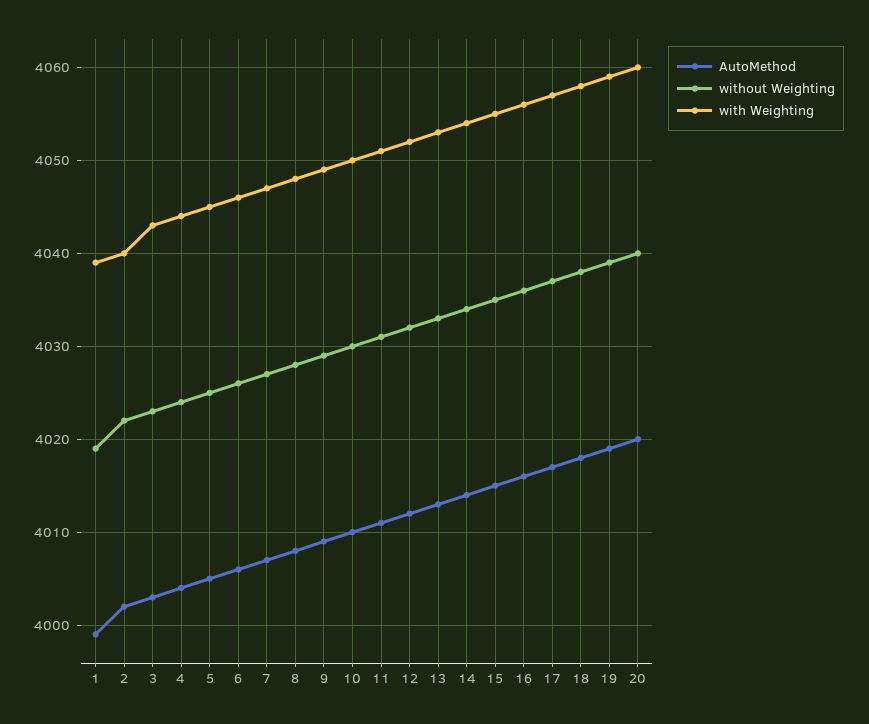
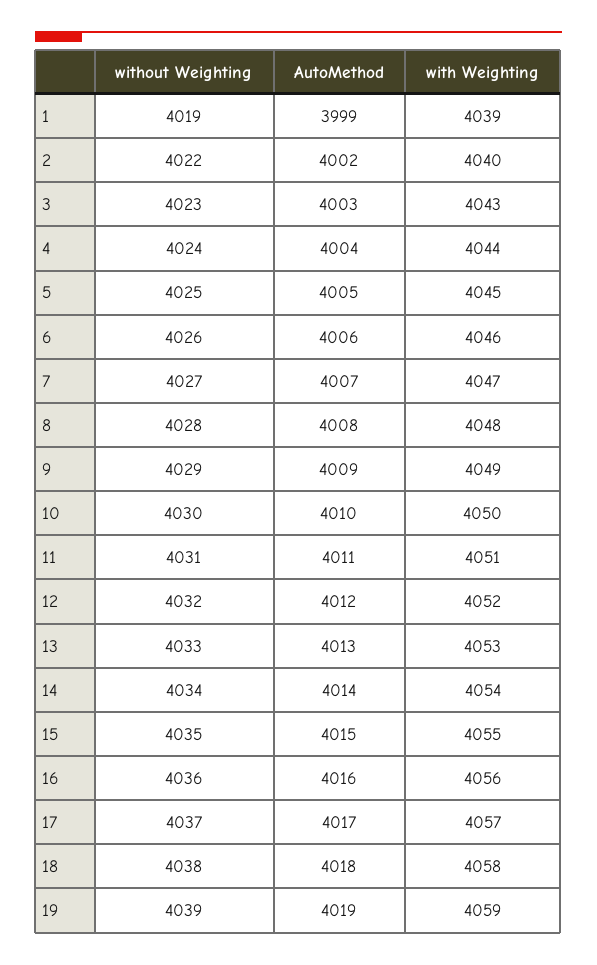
AutoMethod, 20: 4020 -> none
without Weighting, 20: 4040 -> none
with Weighting, 20: 4060 -> none

